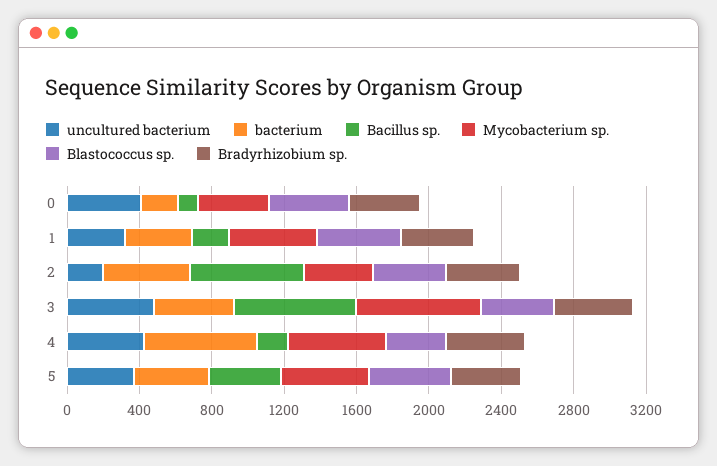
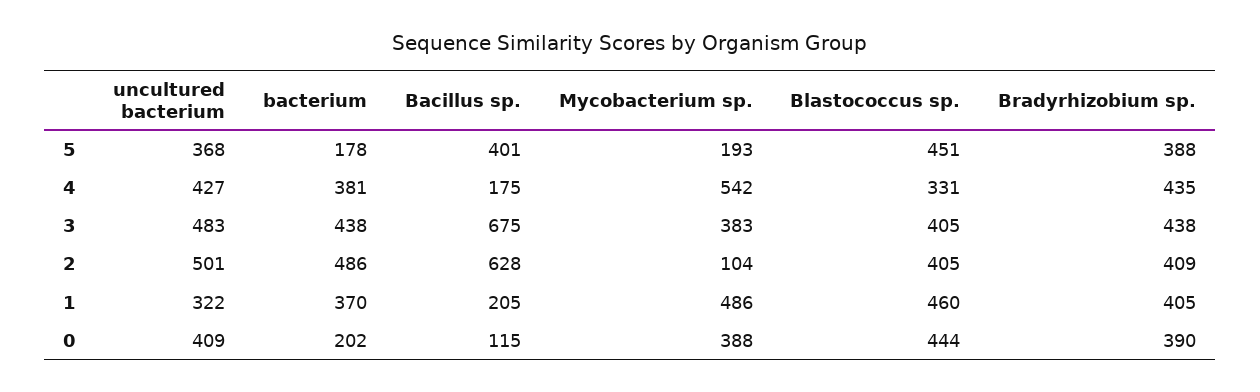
uncultured bacterium, 2: 200 -> 501
Mycobacterium sp., 2: 400 -> 104
Mycobacterium sp., 3: 700 -> 383
bacterium, 4: 600 -> 381
bacterium, 5: 400 -> 178
Mycobacterium sp., 5: 500 -> 193

